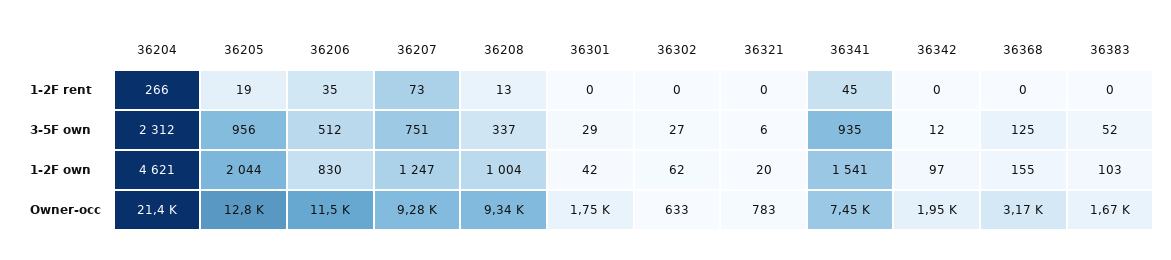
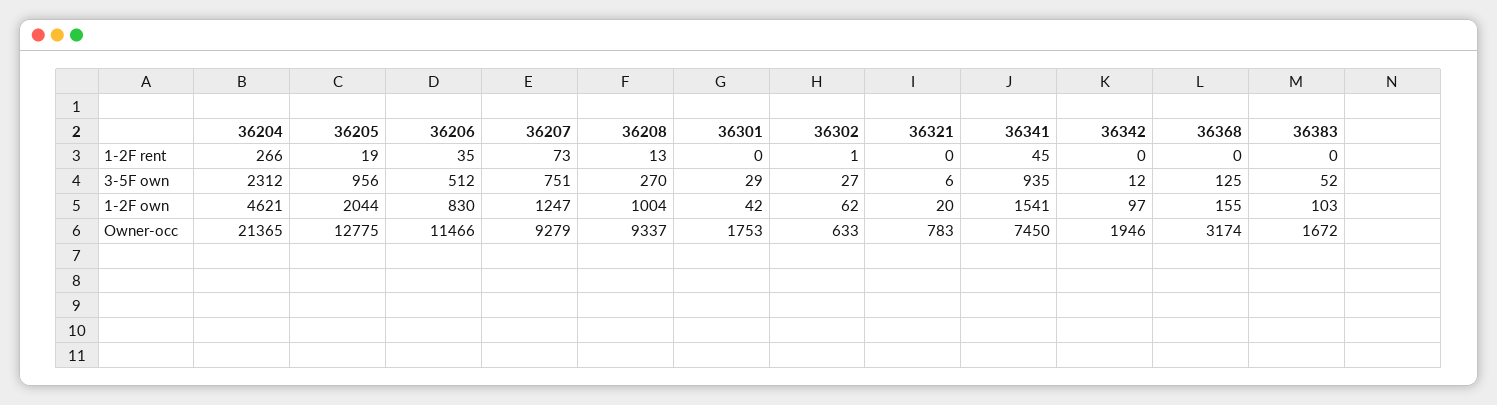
36302, 1-2F rent: 0 -> 1
36208, 3-5F own: 337 -> 270

